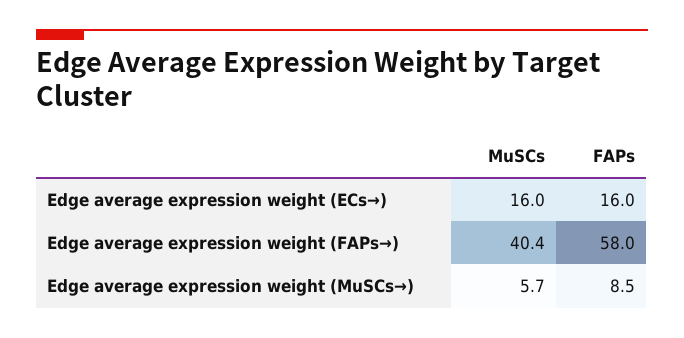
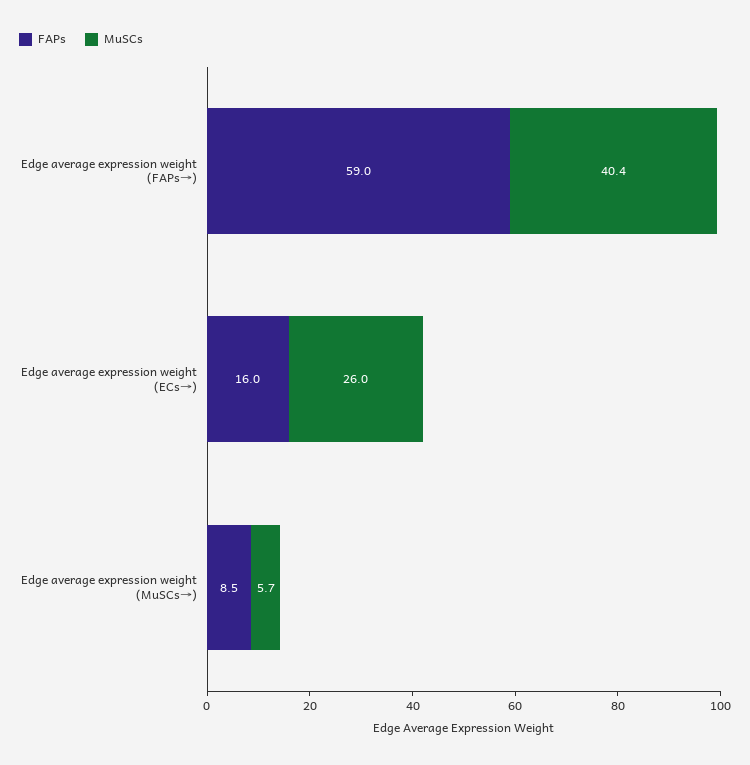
MuSCs, Edge average expression weight (ECs→): 16 -> 26
FAPs, Edge average expression weight (FAPs→): 58 -> 59

